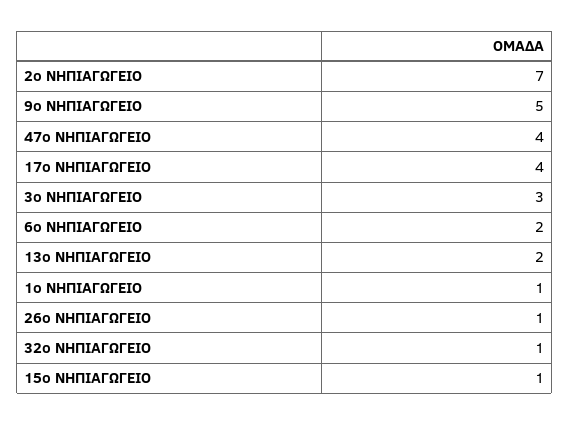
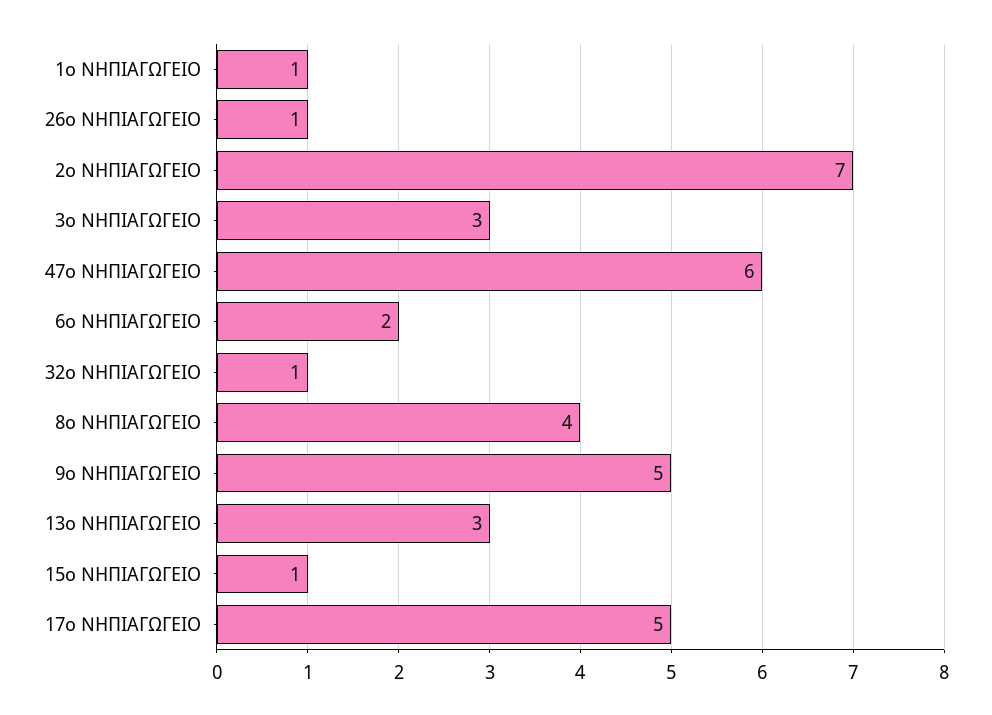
47ο ΝΗΠΙΑΓΩΓΕΙΟ: 4 -> 6
17ο ΝΗΠΙΑΓΩΓΕΙΟ: 4 -> 5
13ο ΝΗΠΙΑΓΩΓΕΙΟ: 2 -> 3
8ο ΝΗΠΙΑΓΩΓΕΙΟ: none -> 4

